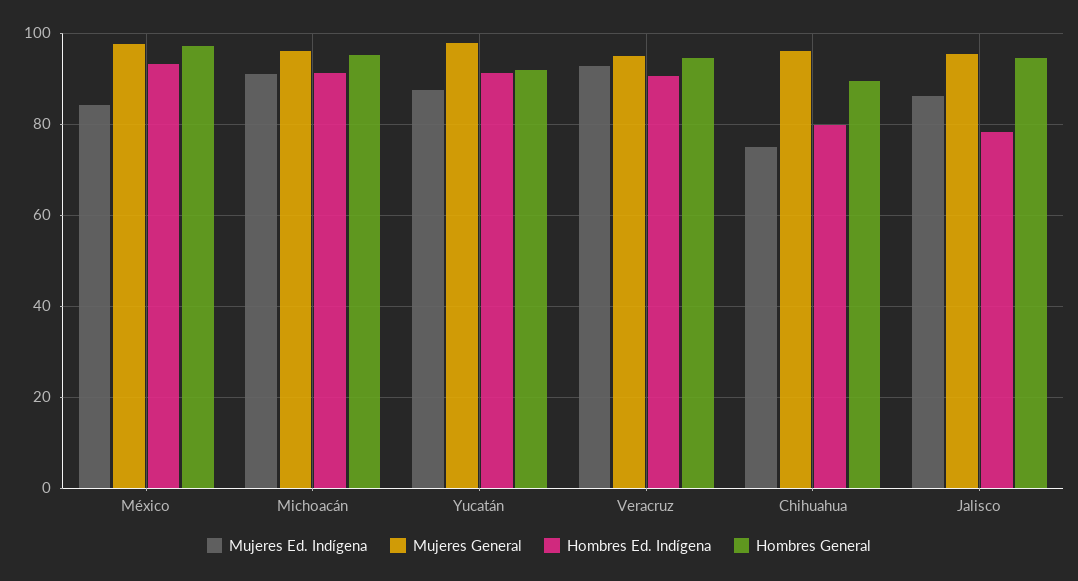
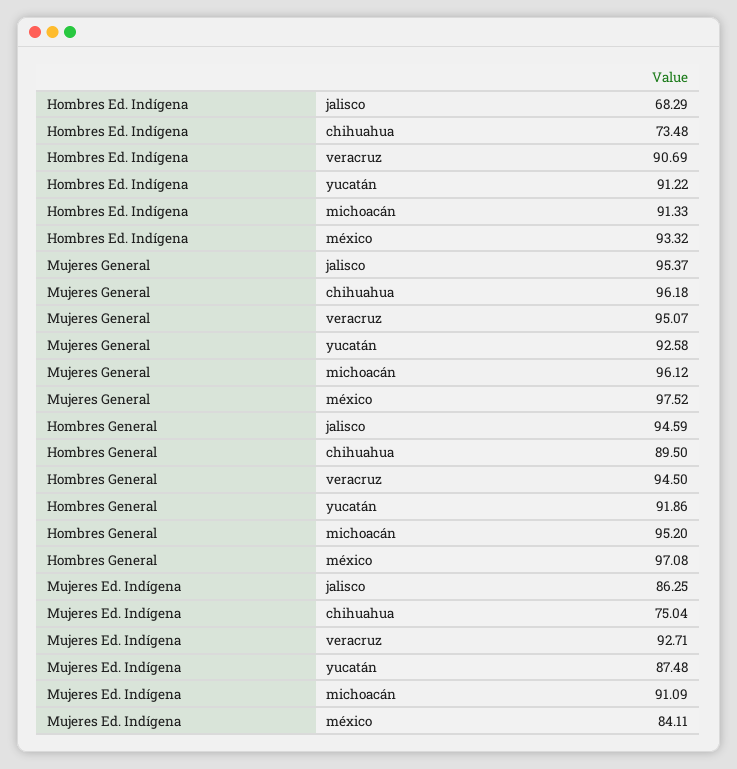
Mujeres General, Yucatán: 98 -> 92.58
Hombres Ed. Indígena, Chihuahua: 80 -> 73.48
Hombres Ed. Indígena, Jalisco: 78 -> 68.29

